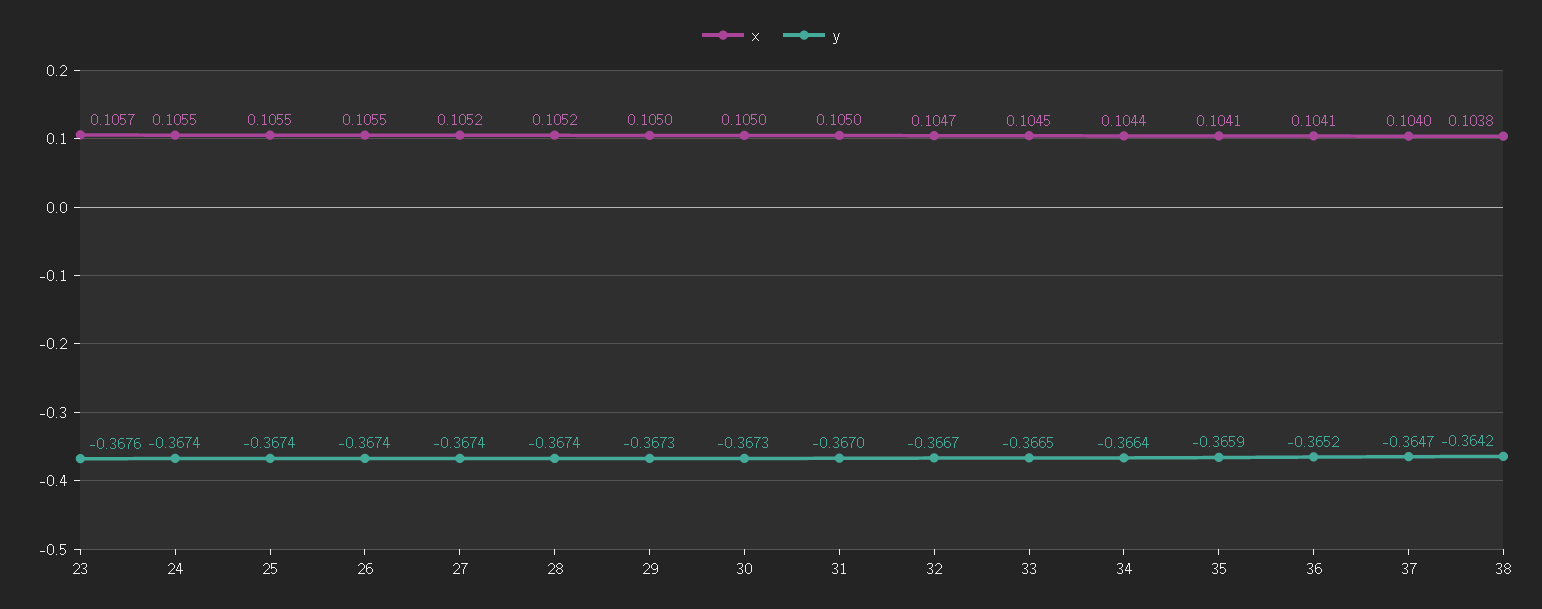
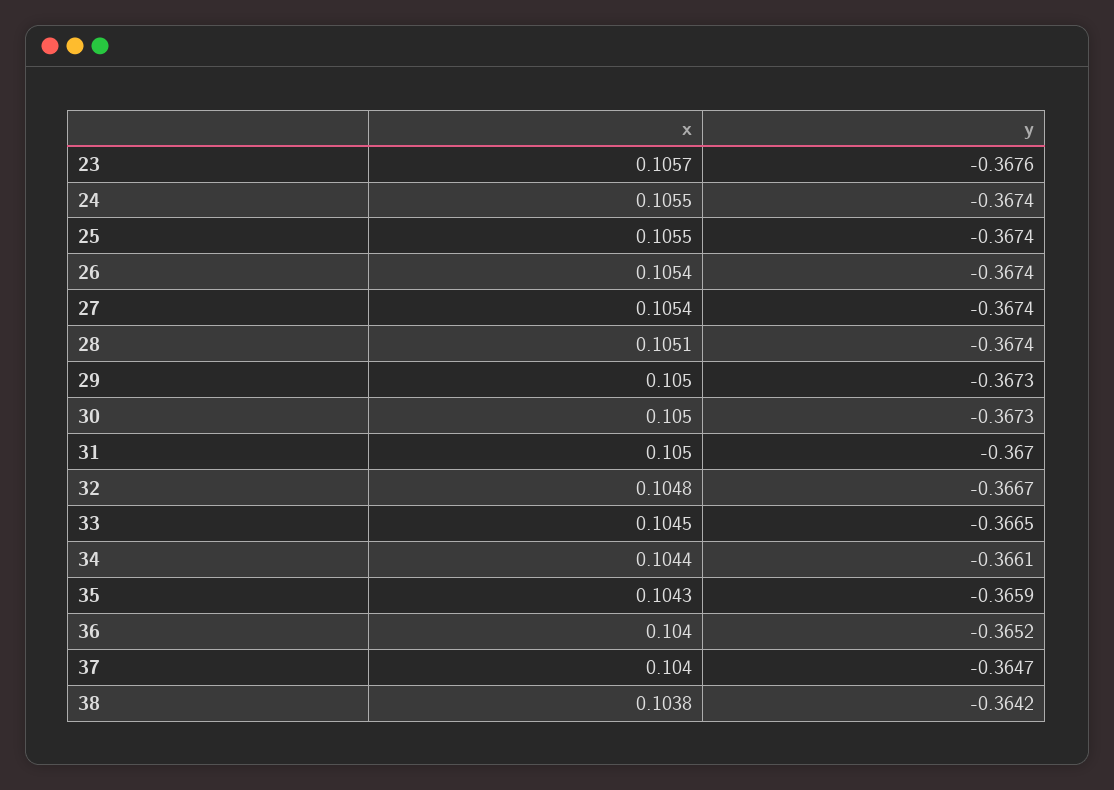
x, 26: 0.1055 -> 0.1054
x, 27: 0.1052 -> 0.1054
x, 28: 0.1052 -> 0.1051
x, 32: 0.1047 -> 0.1048
y, 34: -0.3664 -> -0.3661
x, 35: 0.1041 -> 0.1043
x, 36: 0.1041 -> 0.104

